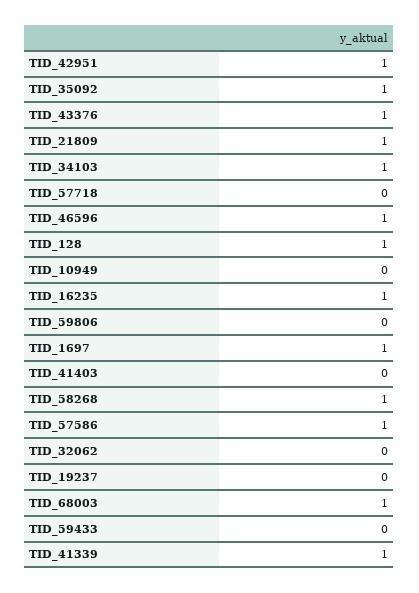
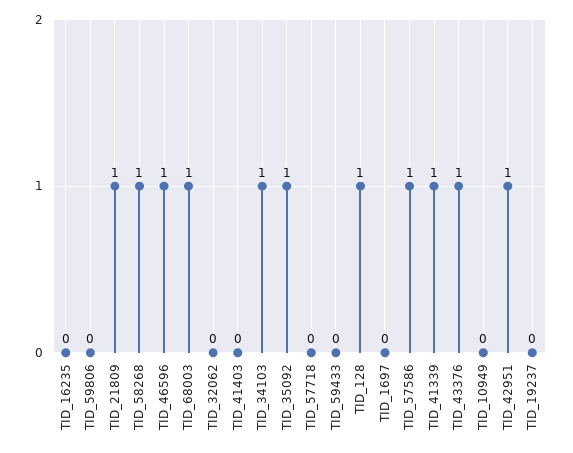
TID_16235: 1 -> 0
TID_1697: 1 -> 0

